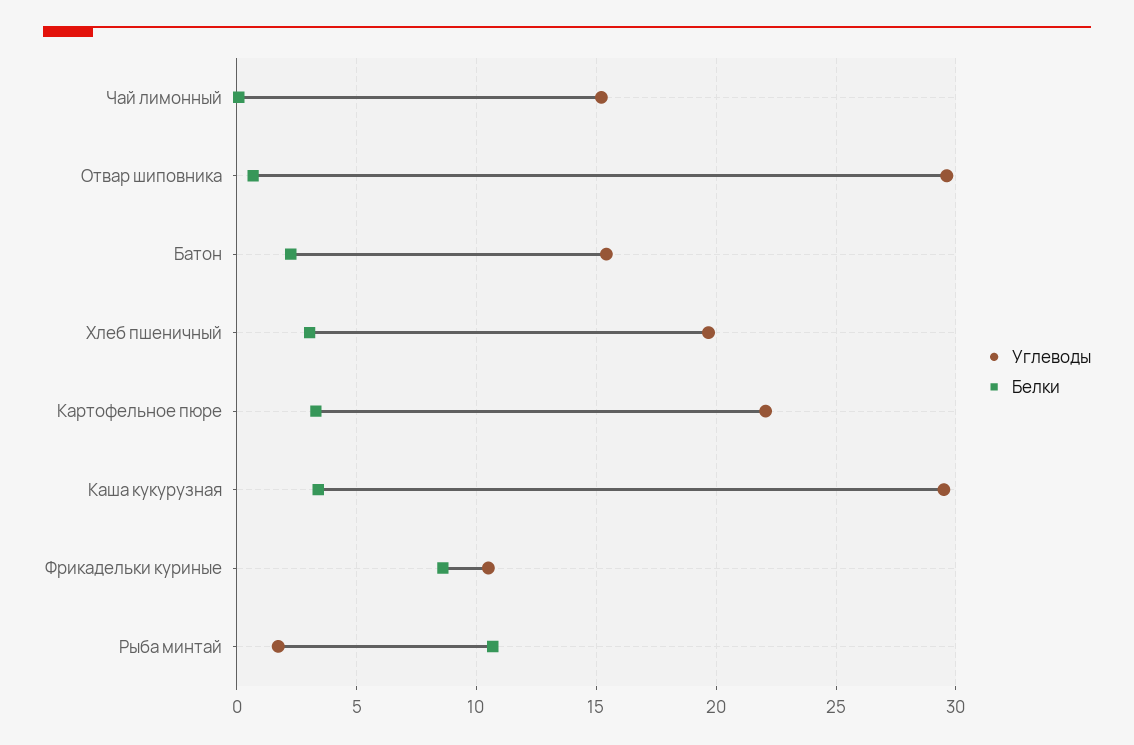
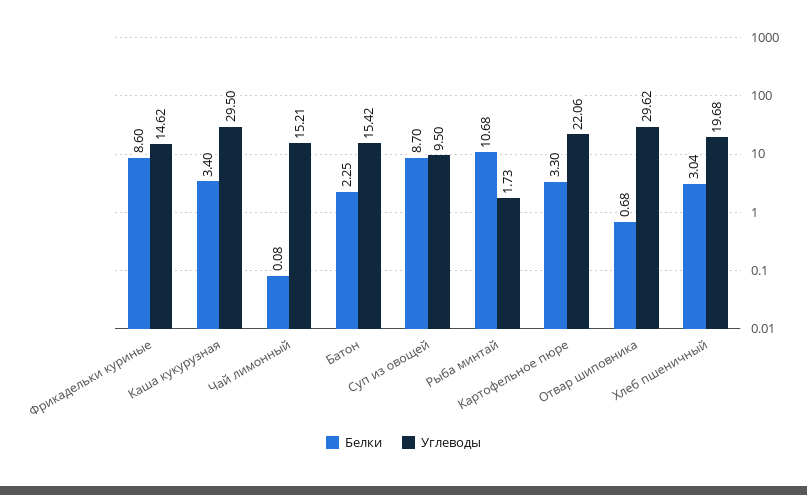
Углеводы, Фрикадельки куриные: 10.5 -> 14.62
Белки, Суп из овощей: none -> 8.7
Углеводы, Суп из овощей: none -> 9.5

